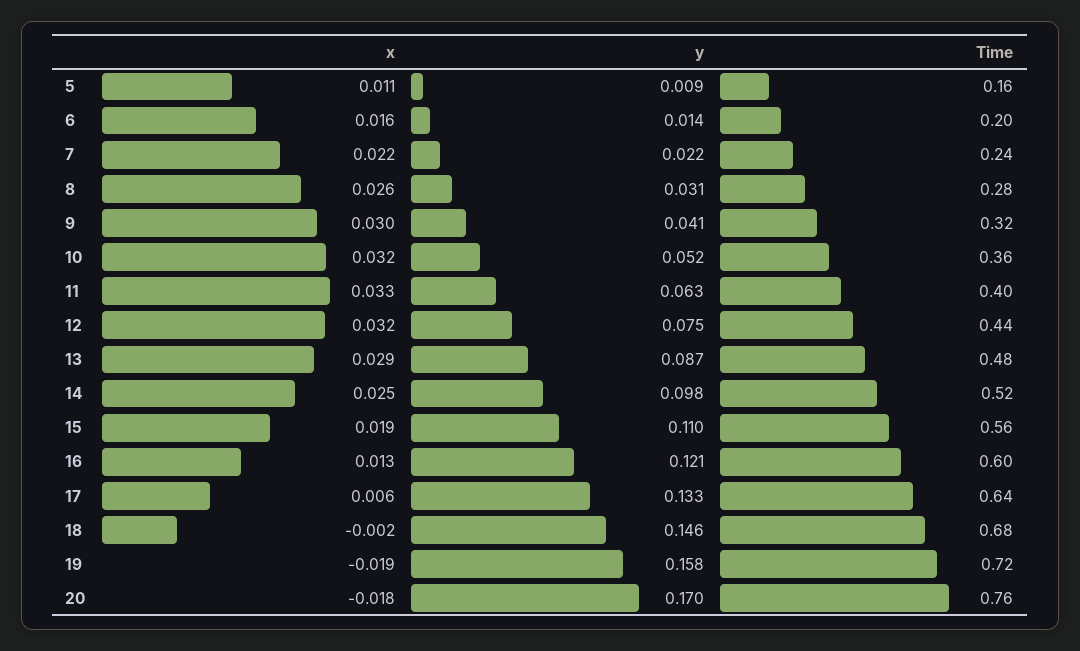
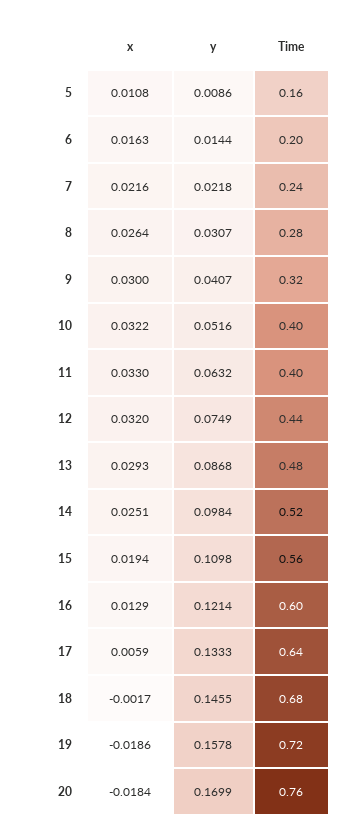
Time, 10: 0.36 -> 0.4

